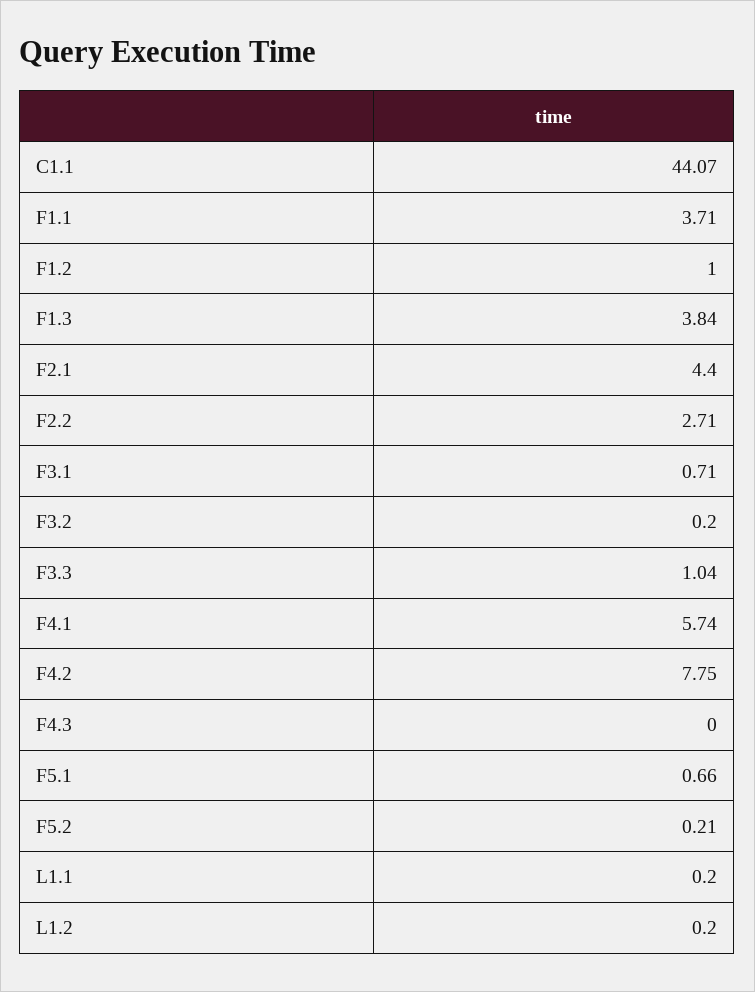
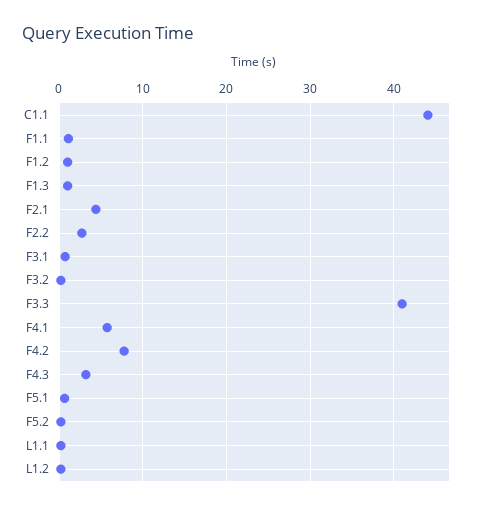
F1.1: 3.71 -> 1
F1.3: 3.84 -> 1
F3.3: 1.04 -> 41
F4.3: 0 -> 3

